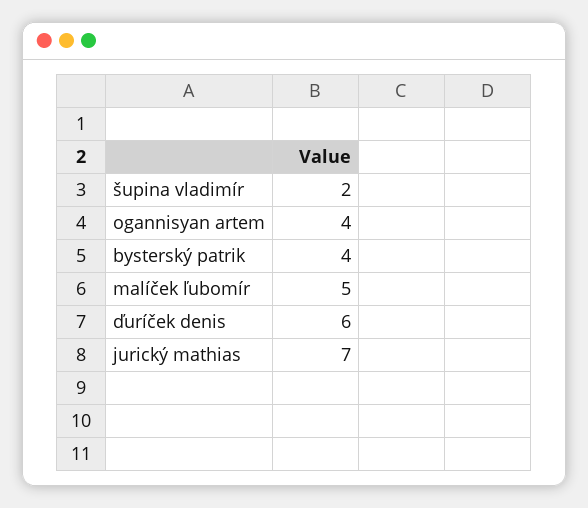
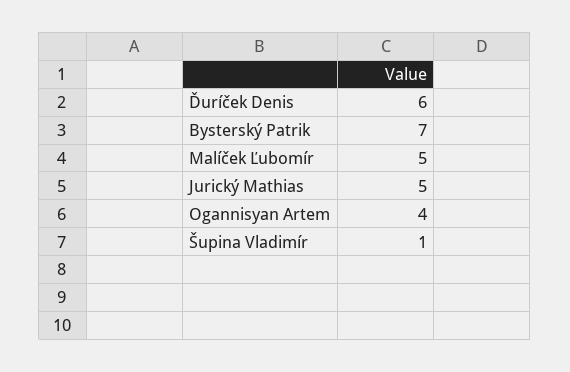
šupina vladimír: 2 -> 1
bysterský patrik: 4 -> 7
jurický mathias: 7 -> 5

